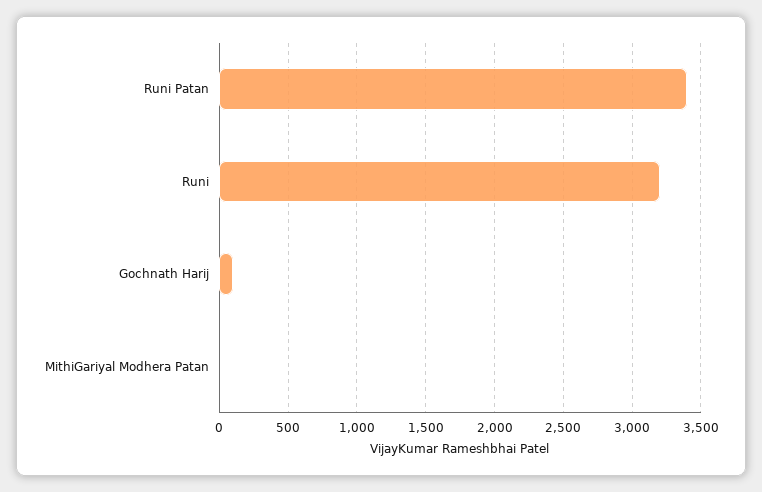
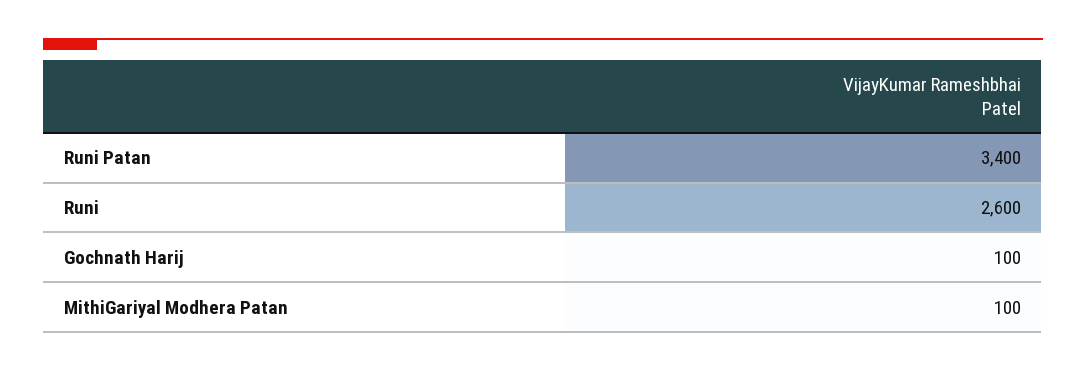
Runi: 3200 -> 2600
MithiGariyal Modhera Patan: 0 -> 100

